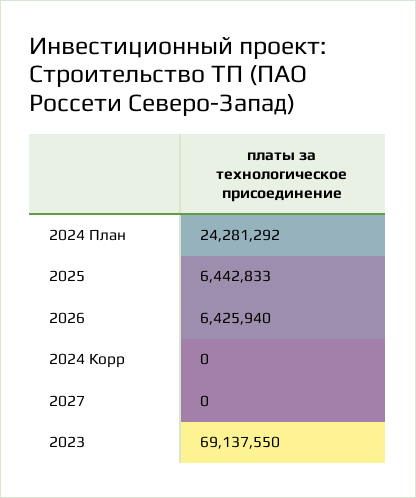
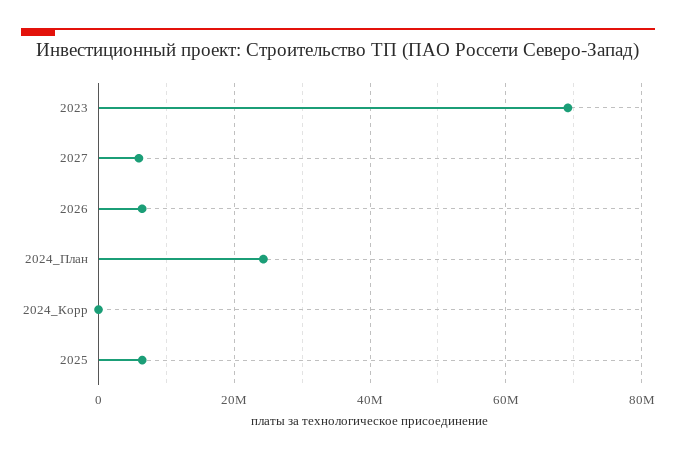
2027: 0 -> 6000000

